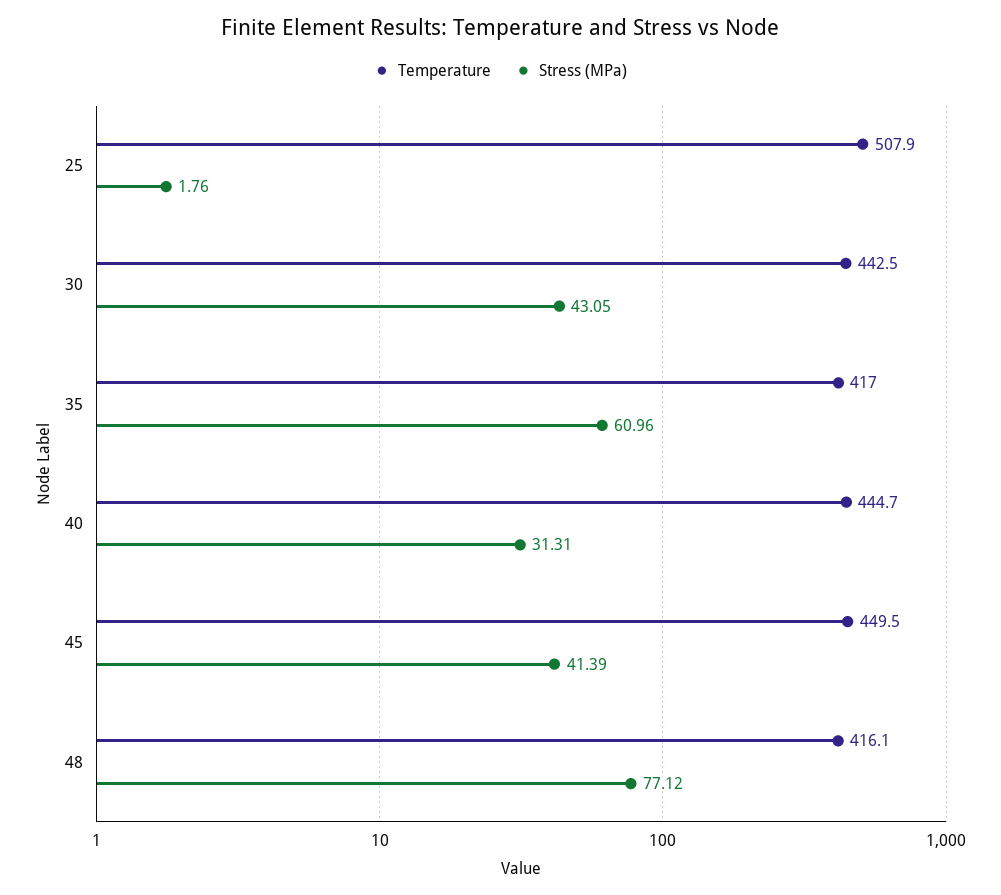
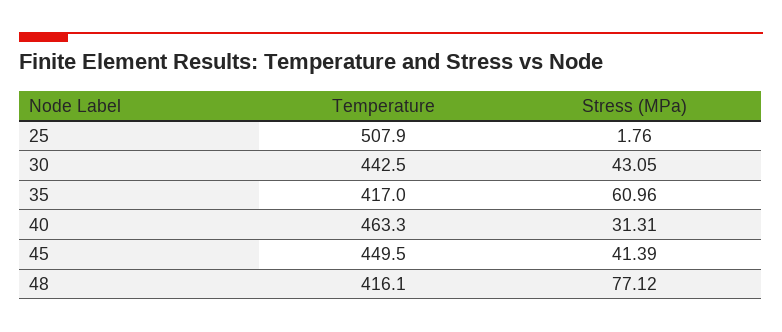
Temperature, 40: 444.7 -> 463.3

